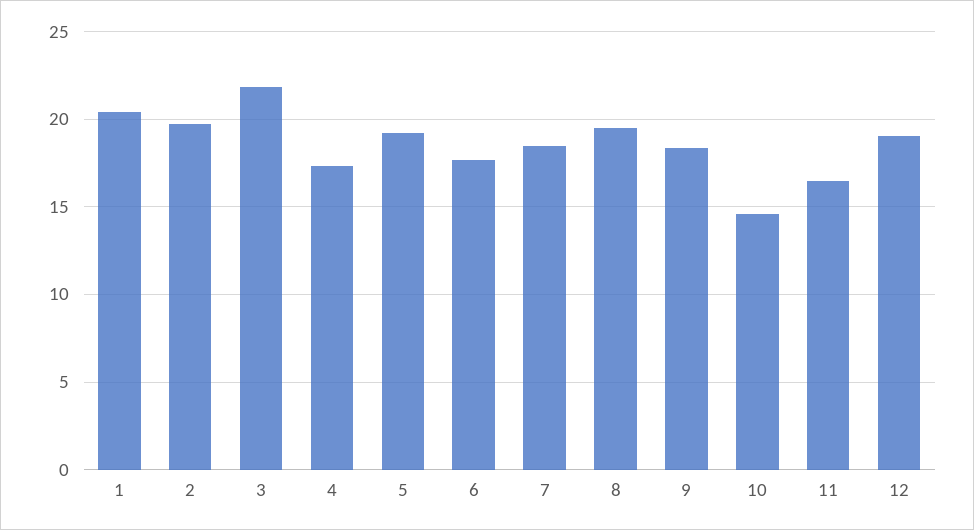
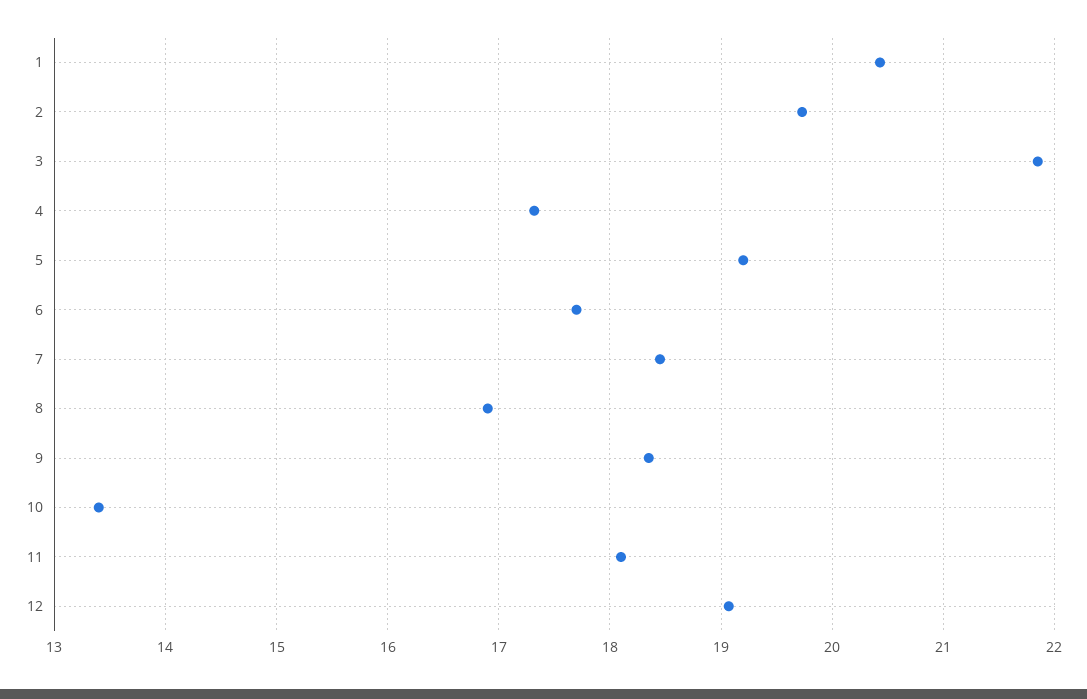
8: 19.5 -> 16.9
10: 14.5 -> 13.4
11: 16.5 -> 18.1

